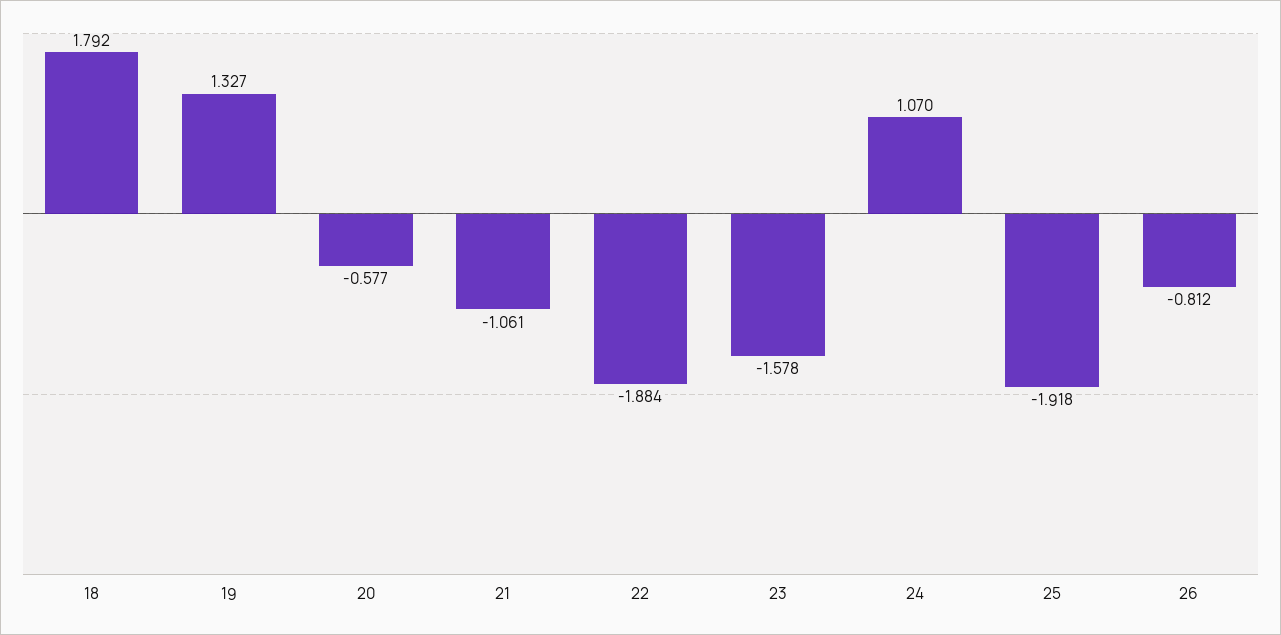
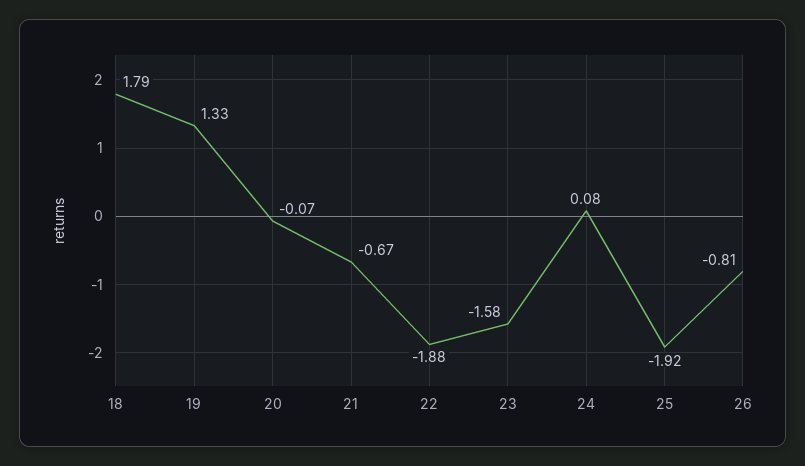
20: -0.577 -> -0.07
21: -1.061 -> -0.67
24: 1.07 -> 0.08

